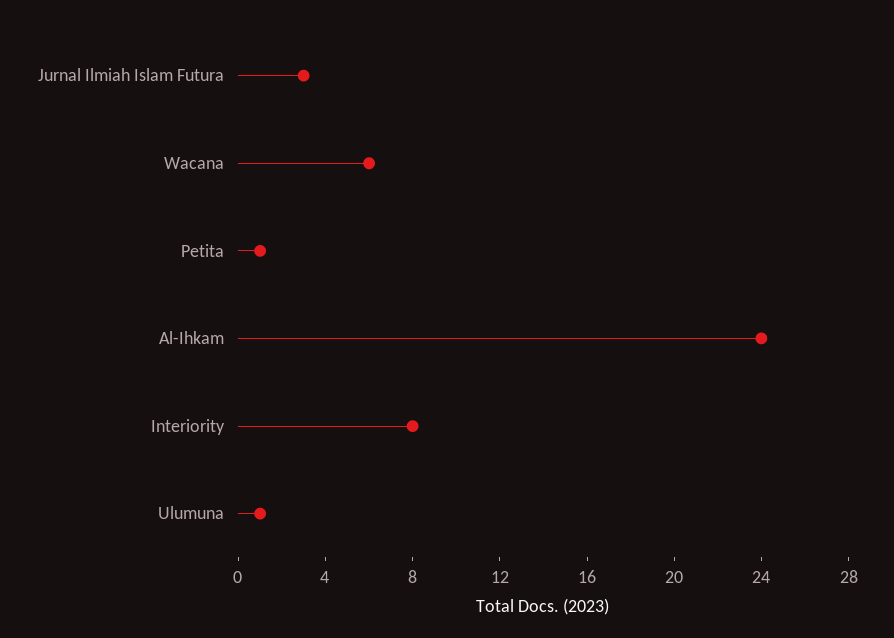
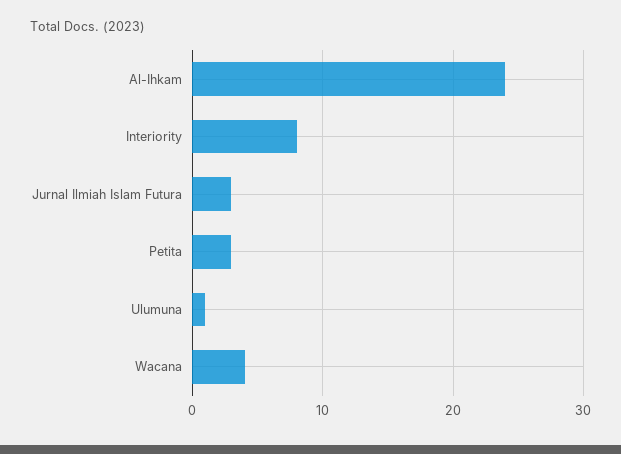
Wacana: 6 -> 4
Petita: 1 -> 3

